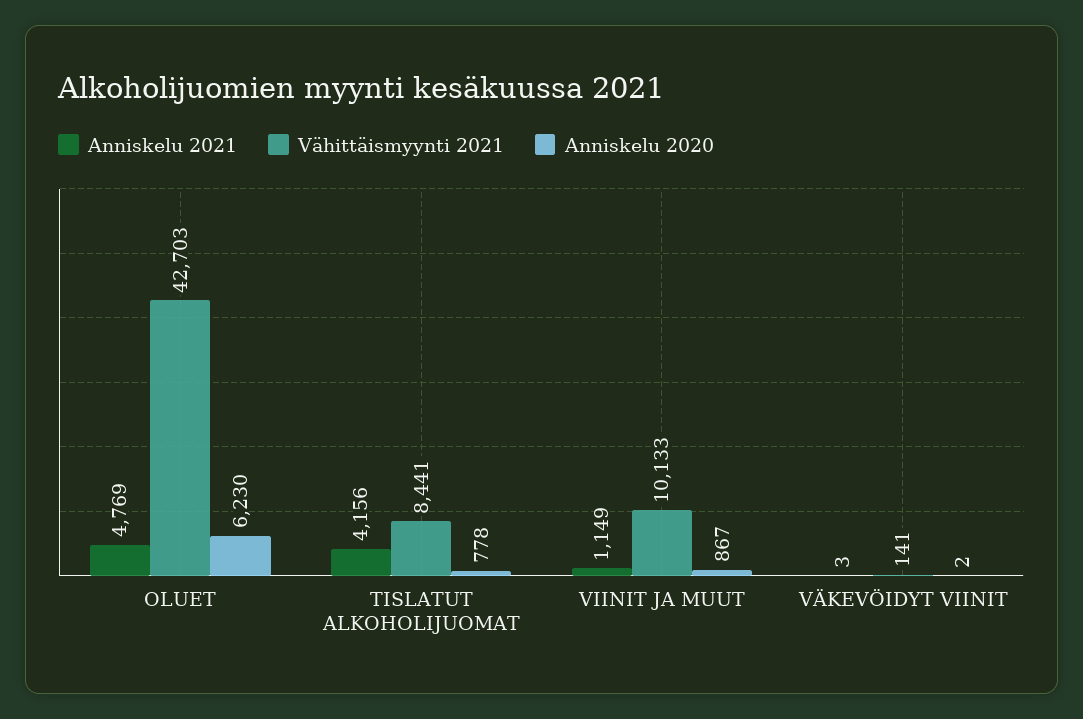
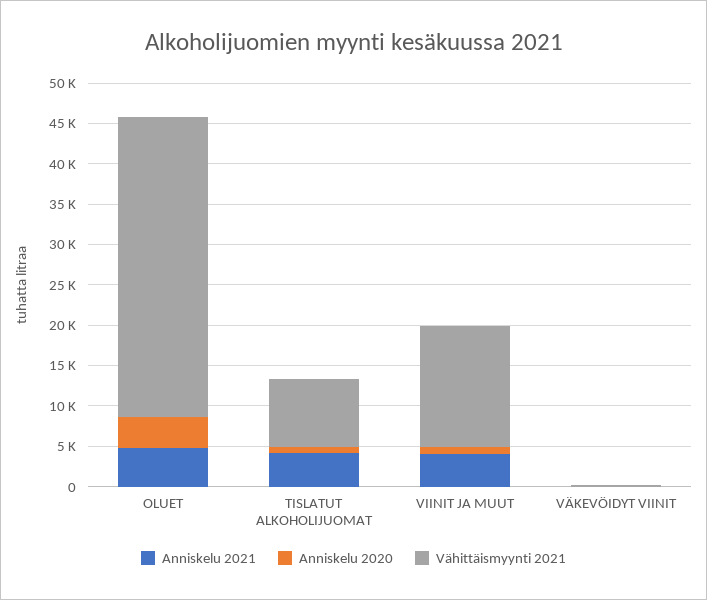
Vähittäismyynti 2021, OLUET: 42703 -> 37000
Anniskelu 2020, OLUET: 6230 -> 4000
Anniskelu 2021, VIINIT JA MUUT: 1149 -> 4000
Vähittäismyynti 2021, VIINIT JA MUUT: 10133 -> 15000

